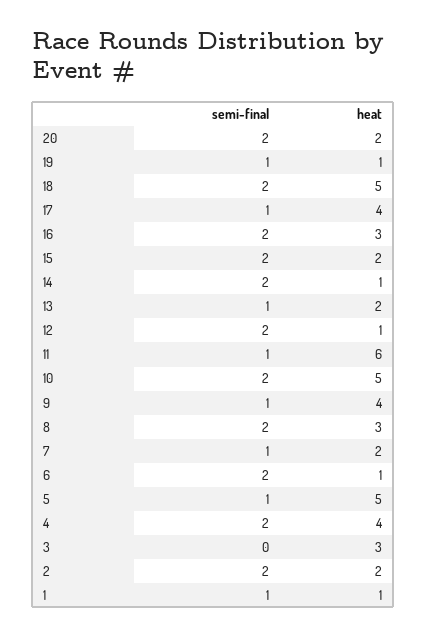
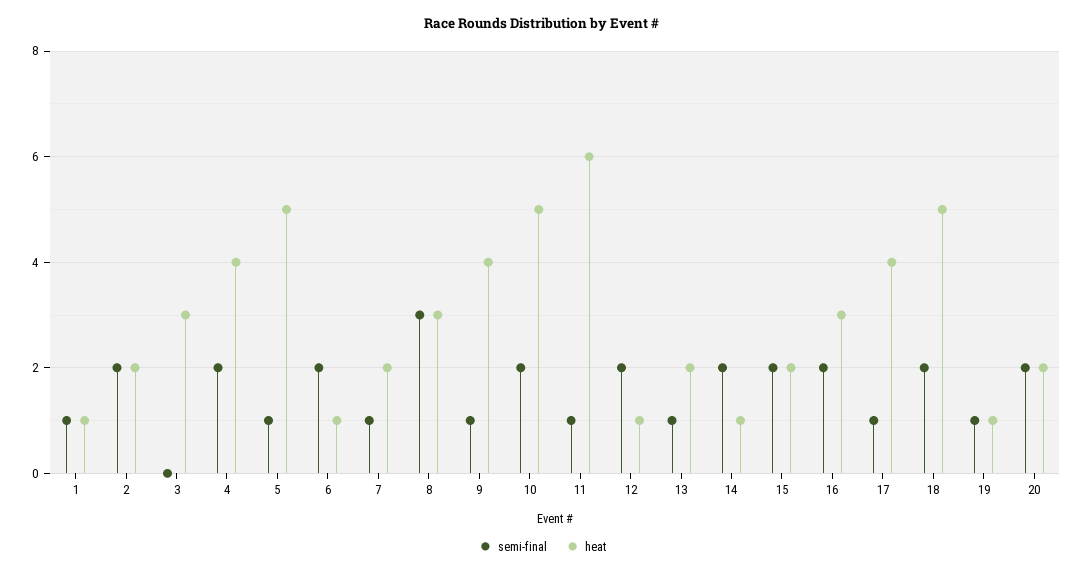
semi-final, 8: 2 -> 3

